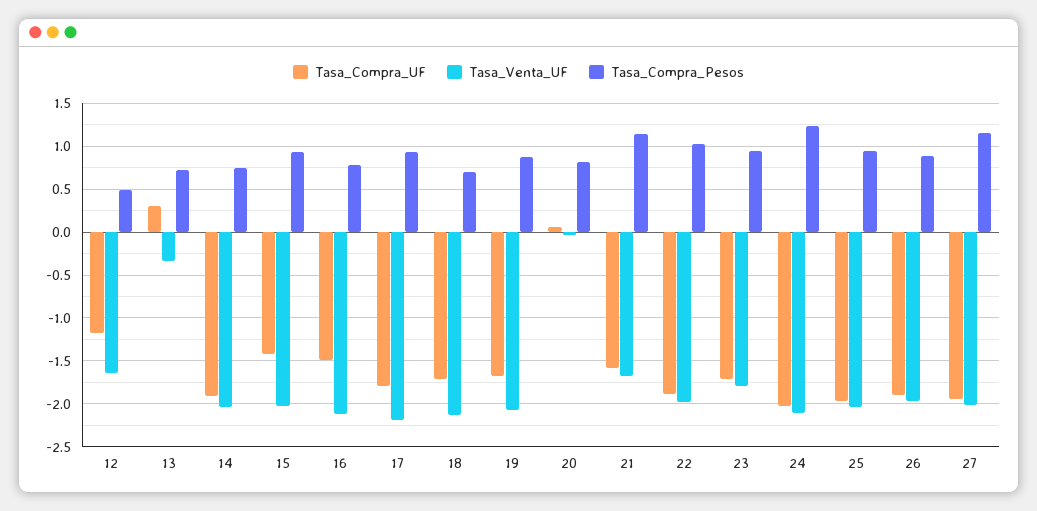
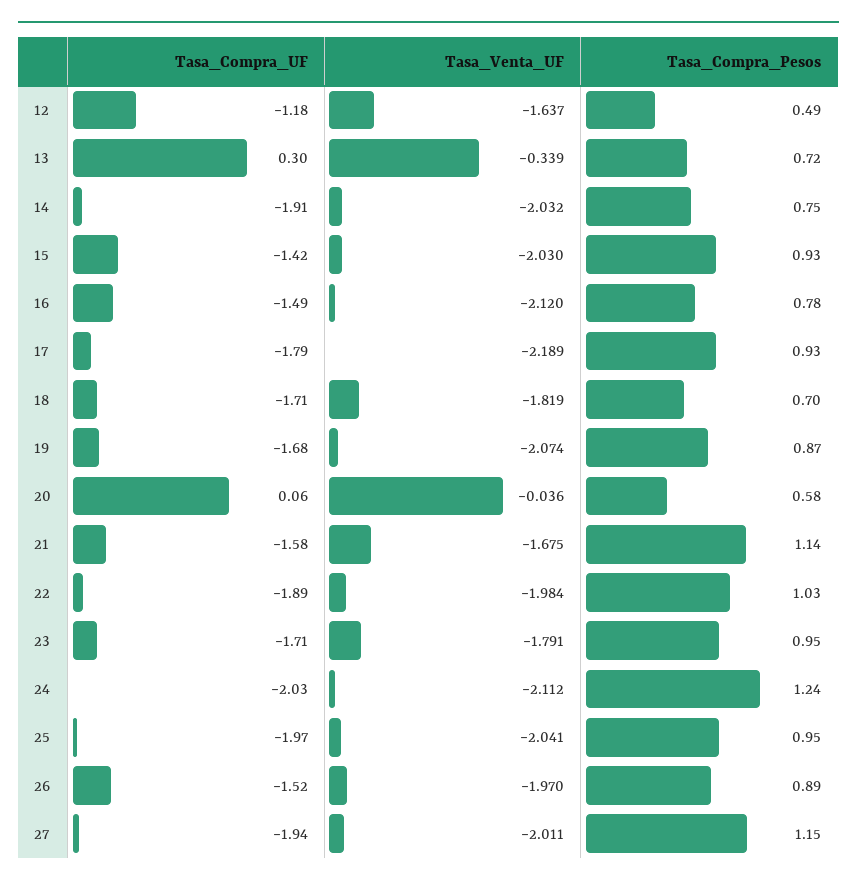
Tasa_Venta_UF, 18: -2.1 -> -1.819
Tasa_Compra_Pesos, 20: 0.8 -> 0.58
Tasa_Compra_UF, 26: -1.9 -> -1.52

